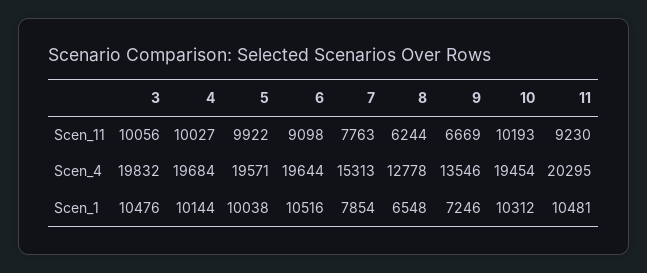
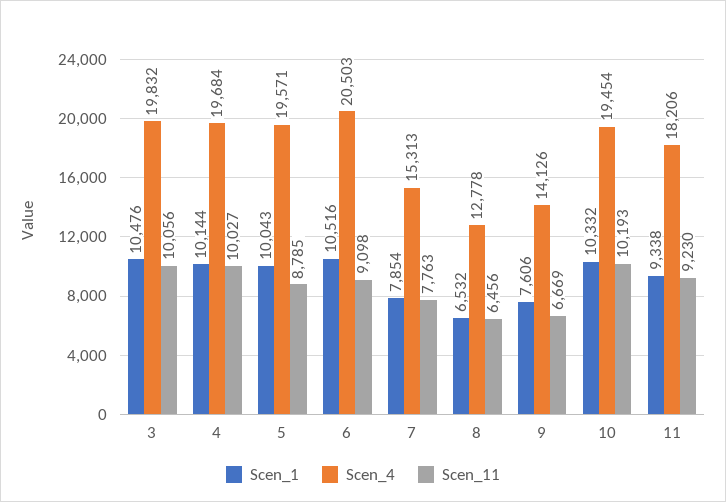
Scen_11, 5: 9922 -> 8785
Scen_11, 8: 6244 -> 6456
Scen_4, 6: 19644 -> 20503
Scen_4, 9: 13546 -> 14126
Scen_4, 11: 20295 -> 18206
Scen_1, 5: 10038 -> 10043
Scen_1, 8: 6548 -> 6532
Scen_1, 9: 7246 -> 7606
Scen_1, 10: 10312 -> 10332
Scen_1, 11: 10481 -> 9338

